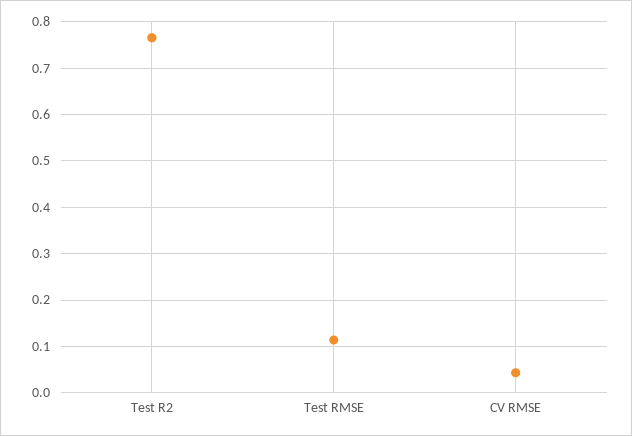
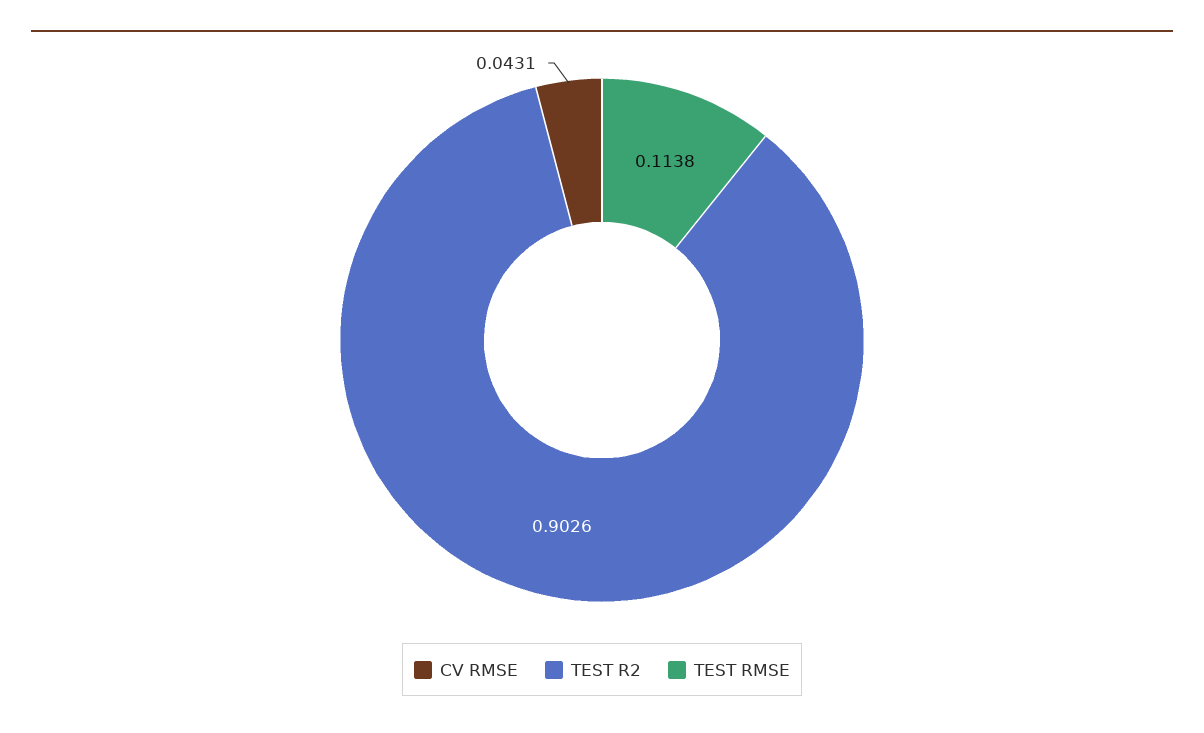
Test R2: 0.76 -> 0.9026

